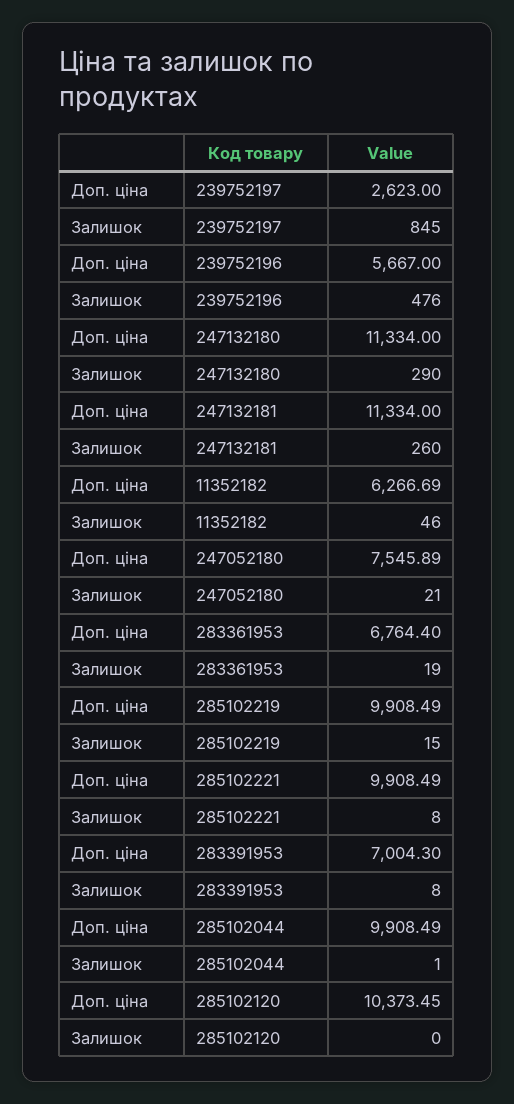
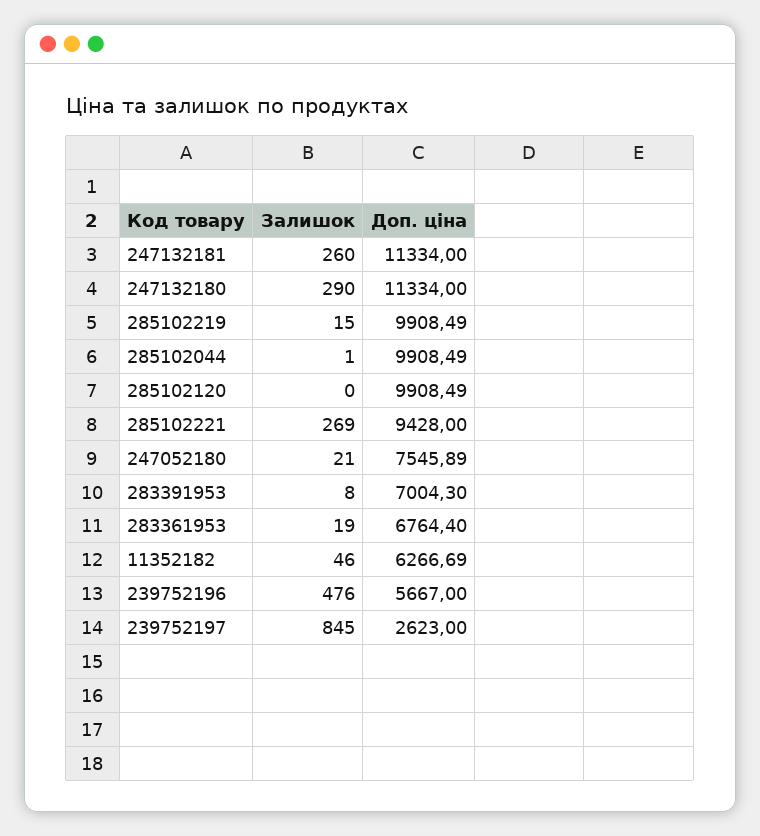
Доп. ціна, 285102221: 9908.49 -> 9428
Залишок, 285102221: 8 -> 269
Доп. ціна, 285102120: 10373.45 -> 9908.49

